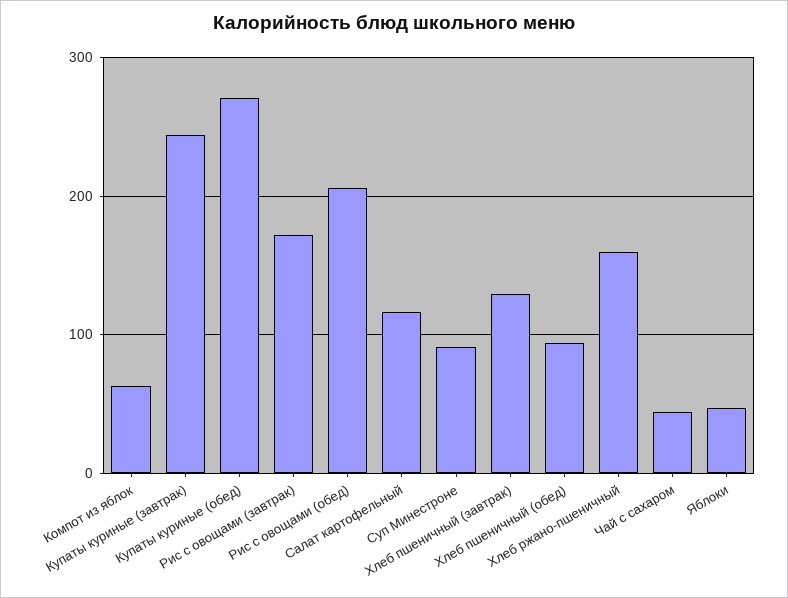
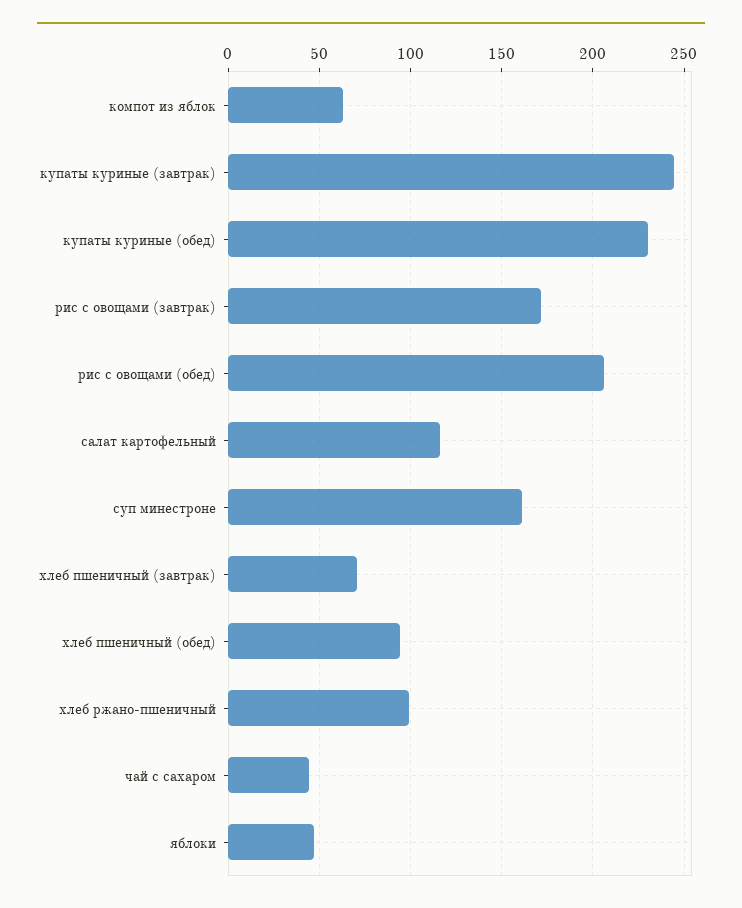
Купаты куриные (обед): 270 -> 230
Суп Минестроне: 90 -> 160
Хлеб пшеничный (завтрак): 130 -> 70
Хлеб ржано-пшеничный: 160 -> 100

